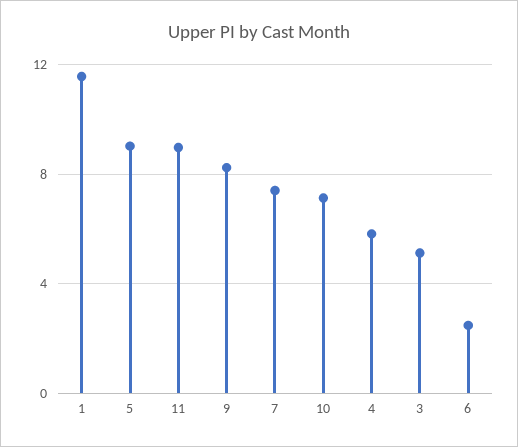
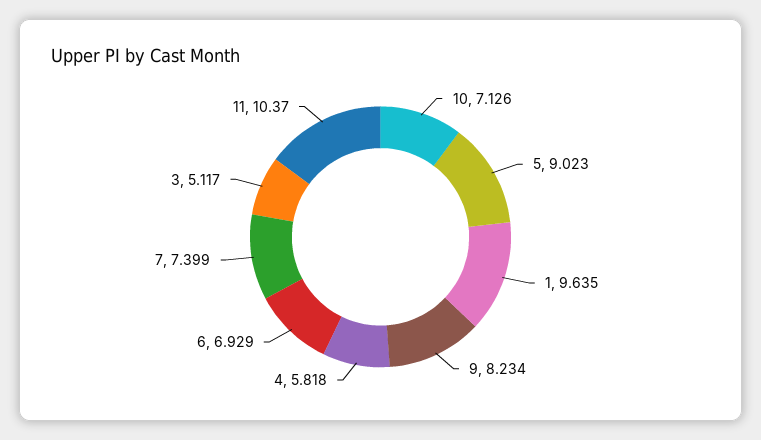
1: 11.5 -> 9.635
11: 9 -> 10.37
6: 2.5 -> 6.929

